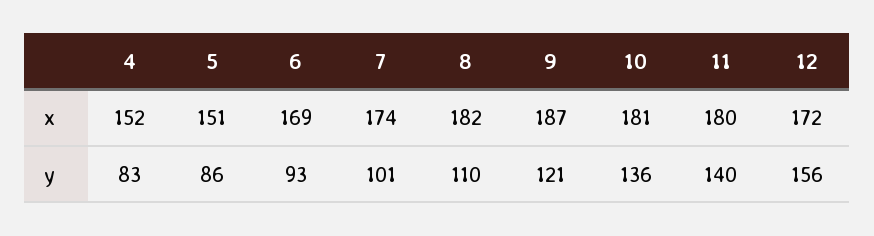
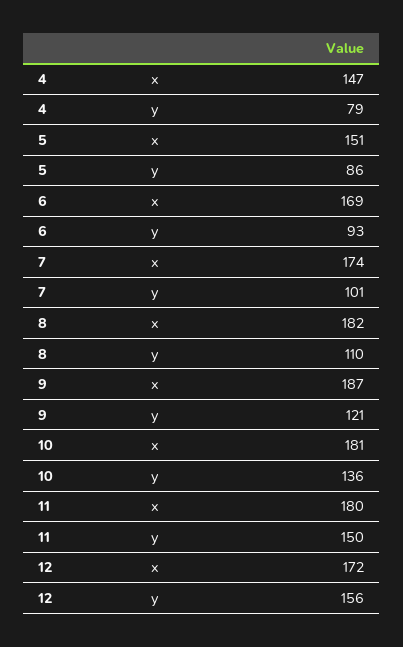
4, x: 152 -> 147
4, y: 83 -> 79
11, y: 140 -> 150

